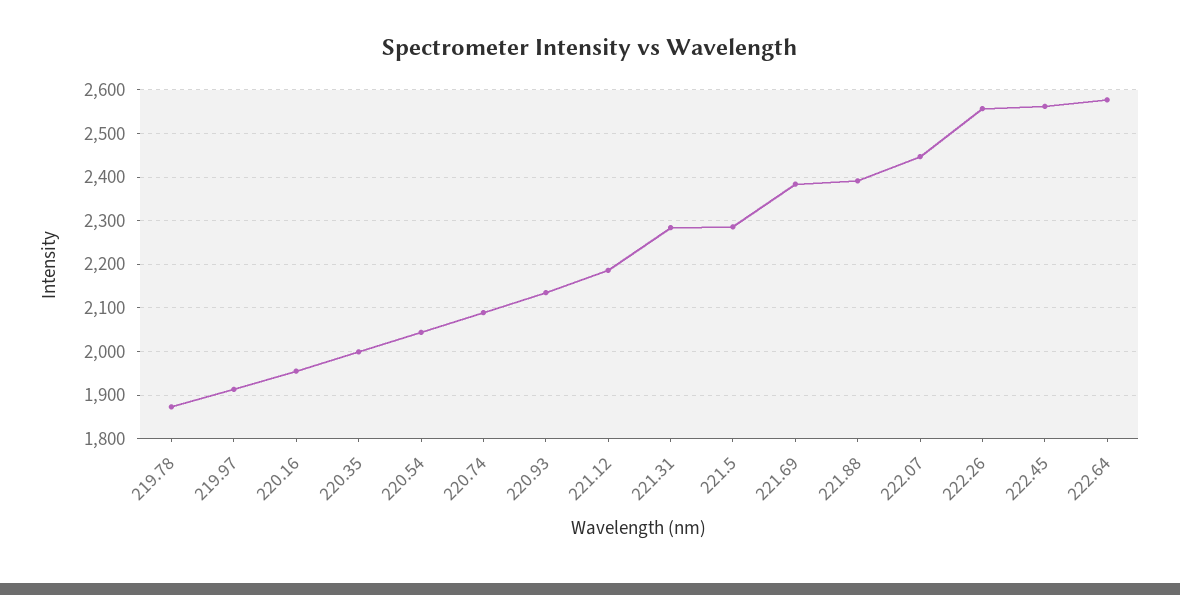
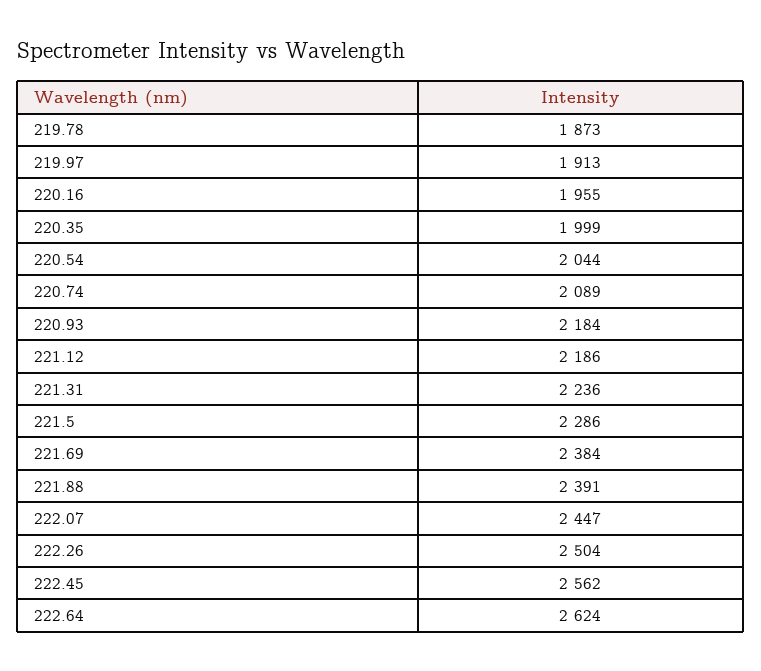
220.93: 2140 -> 2184
221.31: 2280 -> 2236
222.26: 2560 -> 2504
222.64: 2580 -> 2624

